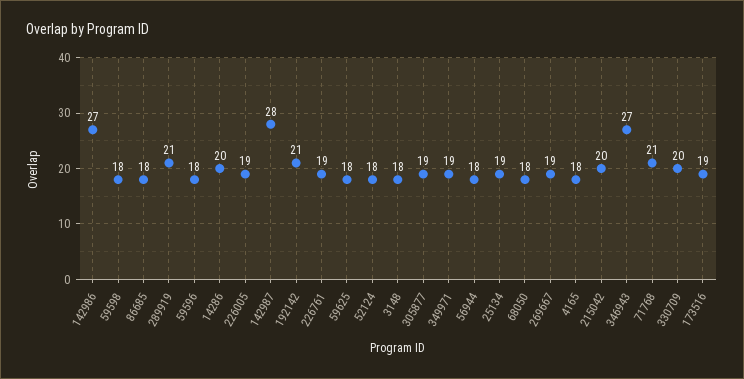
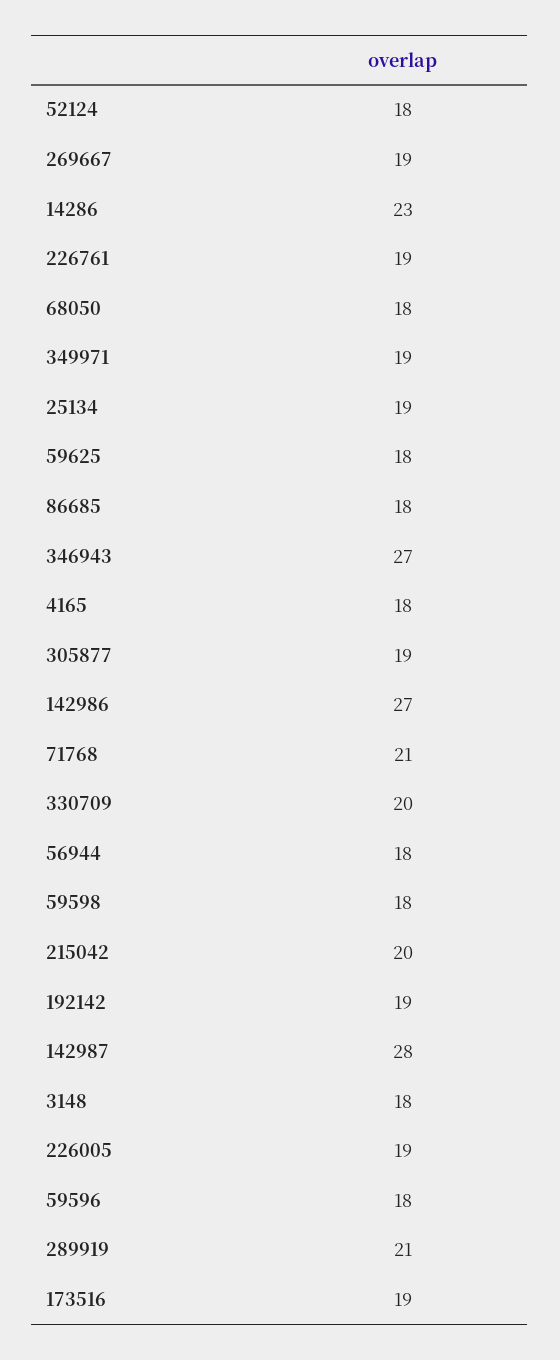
14286: 20 -> 23
192142: 21 -> 19

